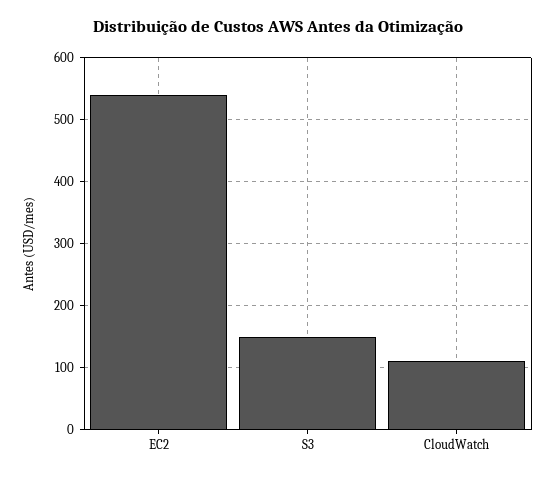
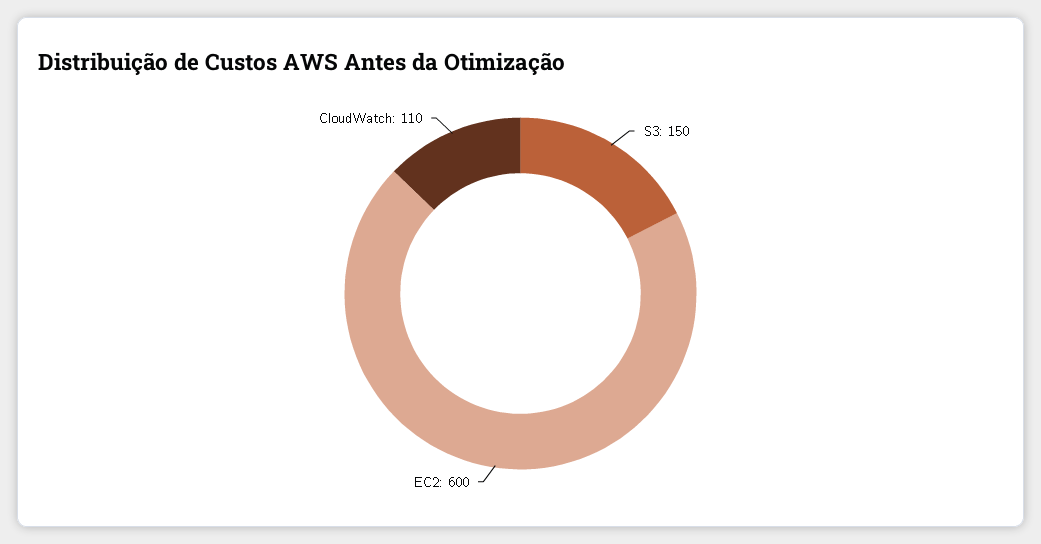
EC2: 540 -> 600

